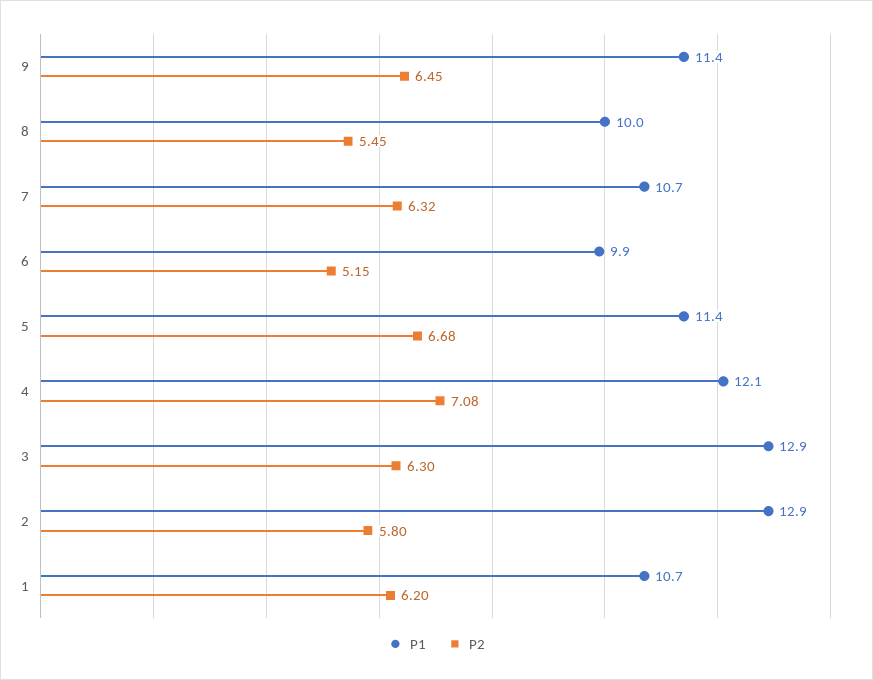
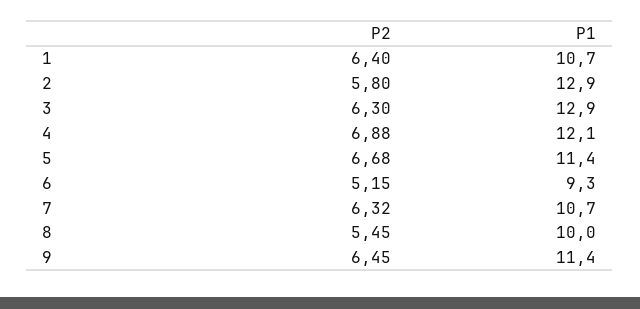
P1, 6: 9.9 -> 9.3
P2, 4: 7.08 -> 6.88
P2, 1: 6.2 -> 6.4

